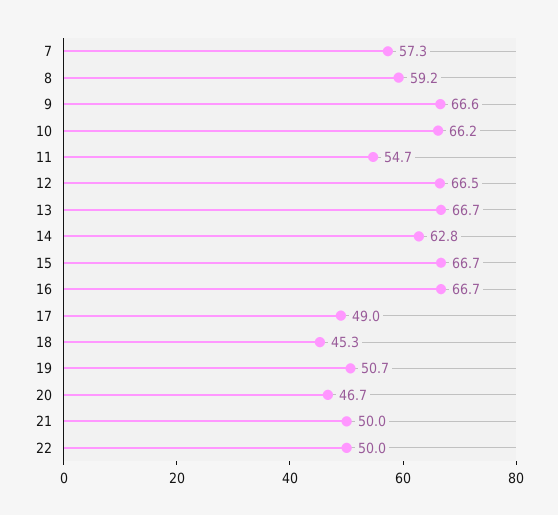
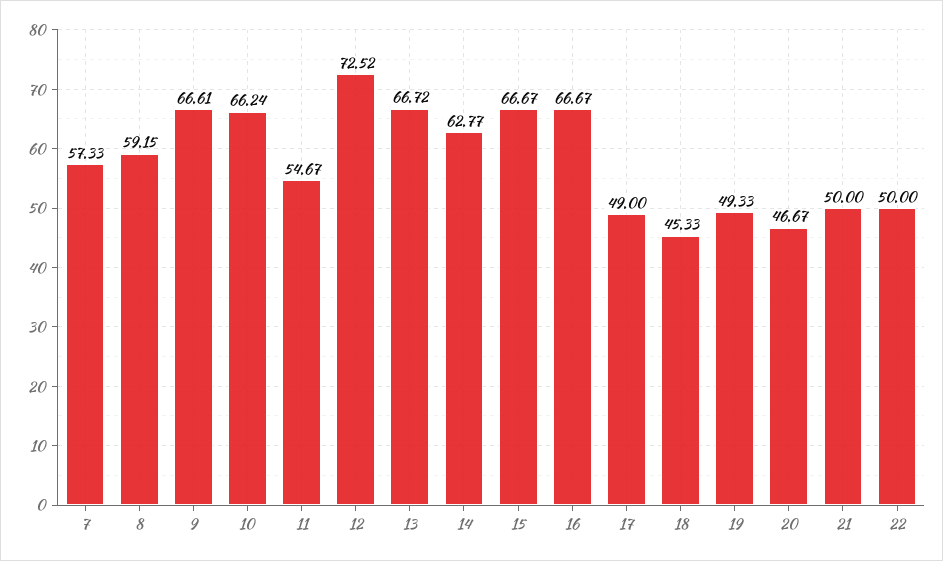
12: 66.5 -> 72.52
19: 50.7 -> 49.33

